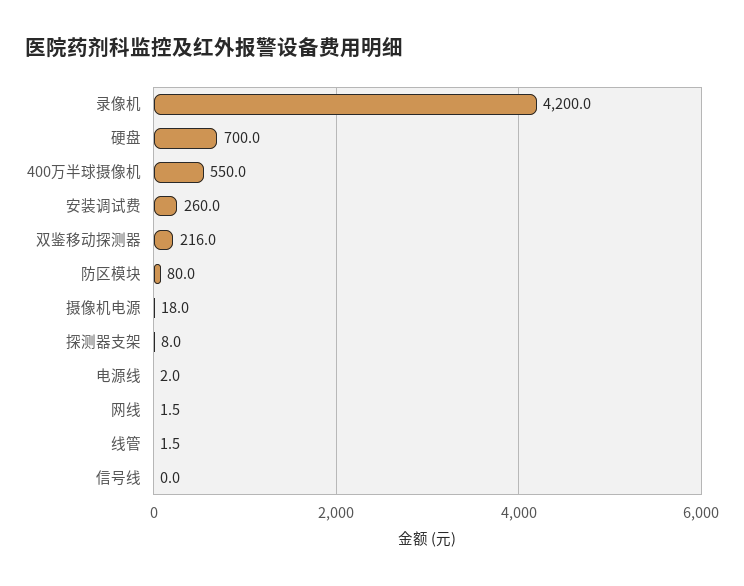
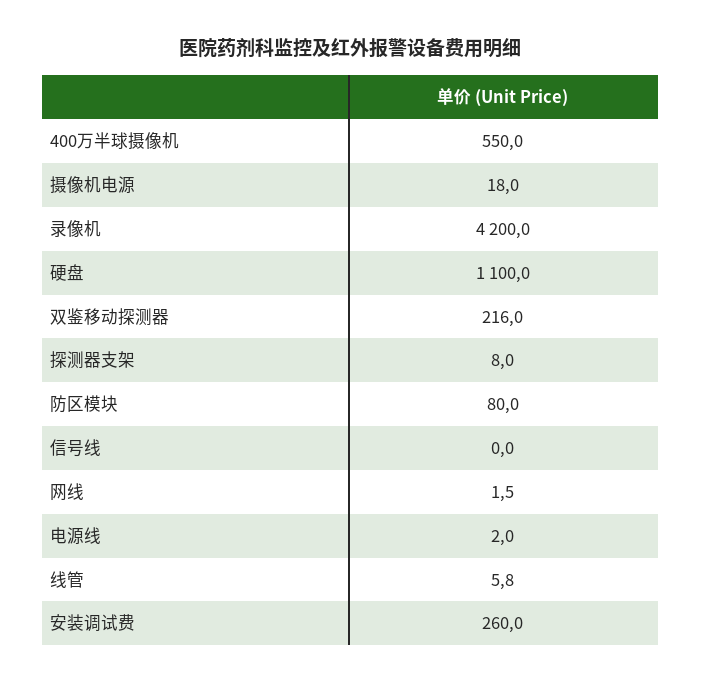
硬盘: 700 -> 1100
线管: 1.5 -> 5.8

